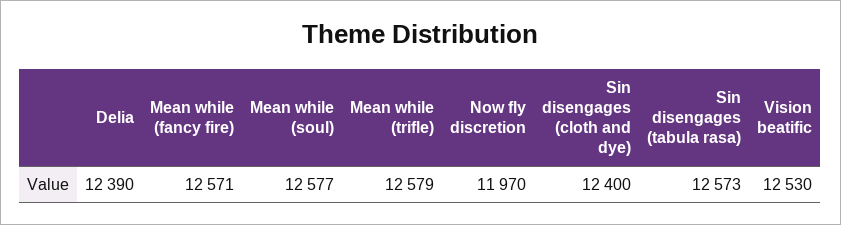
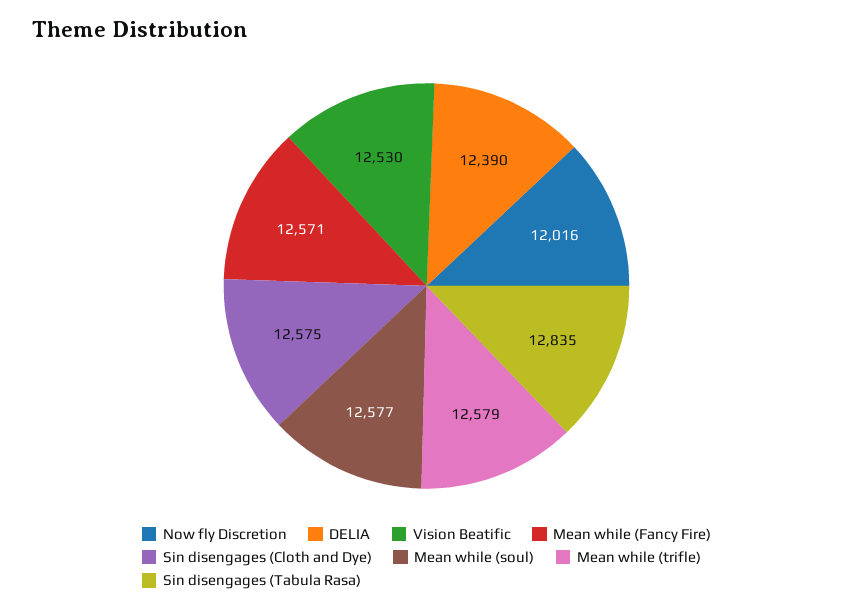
Now fly discretion: 11970 -> 12016
Sin disengages (cloth and dye): 12400 -> 12575
Sin disengages (tabula rasa): 12573 -> 12835

